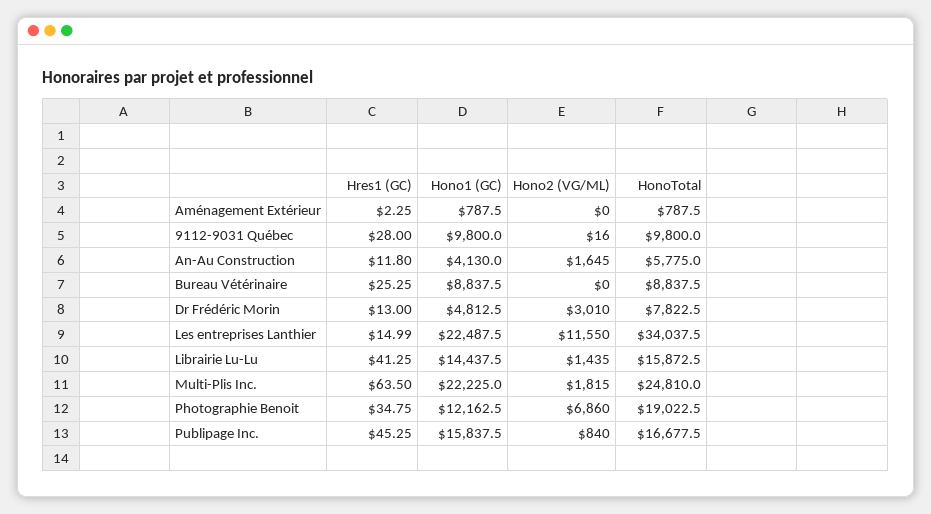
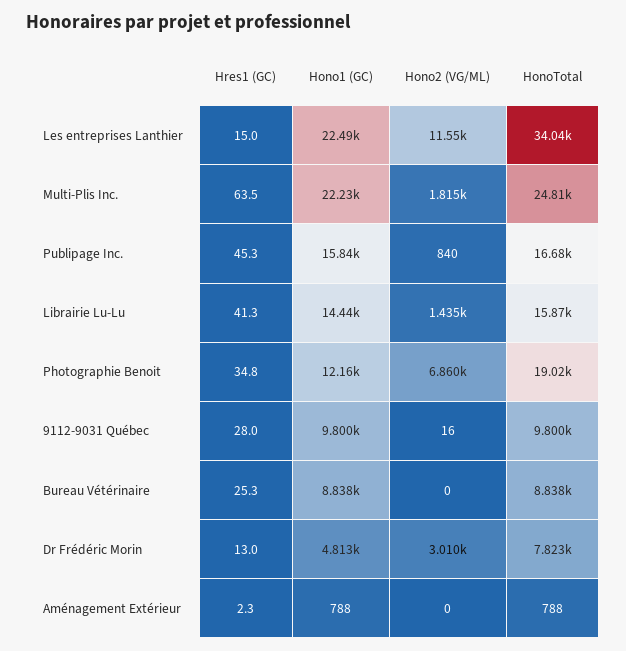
Hres1 (GC), An-Au Construction: 11.8 -> none
Hono1 (GC), An-Au Construction: 4130 -> none
Hono2 (VG/ML), An-Au Construction: 1645 -> none
HonoTotal, An-Au Construction: 5775 -> none

